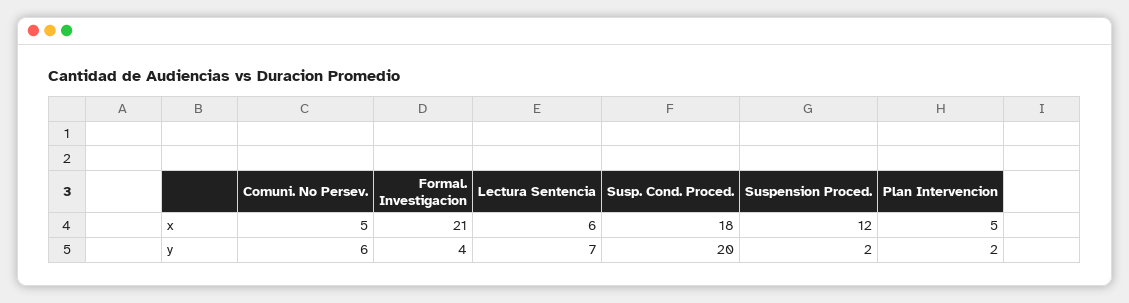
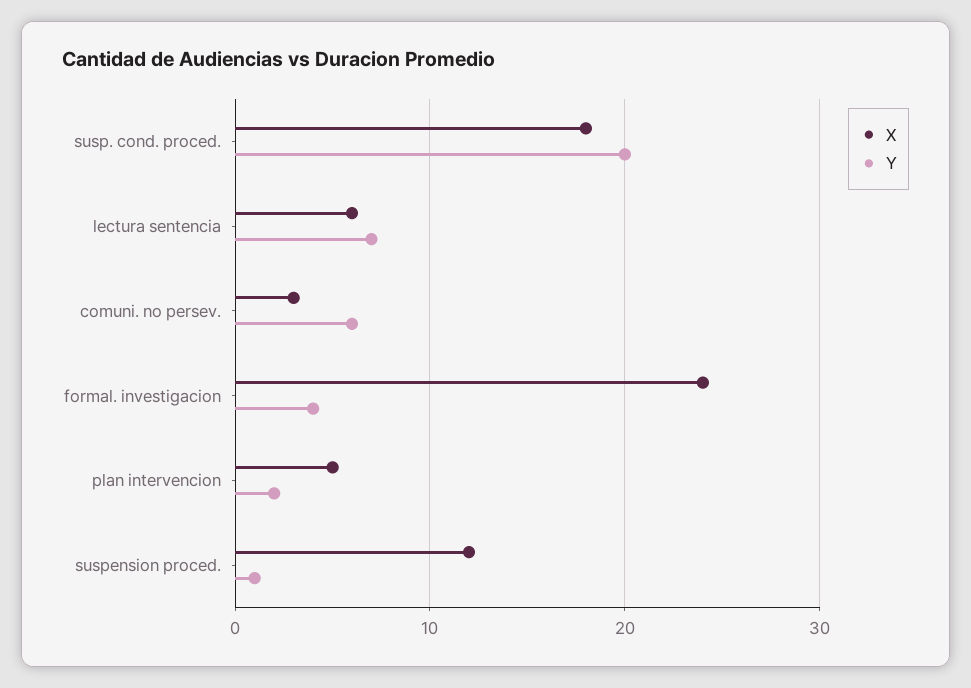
x, Comuni. No Persev.: 5 -> 3
x, Formal. Investigacion: 21 -> 24
y, Suspension Proced.: 2 -> 1

